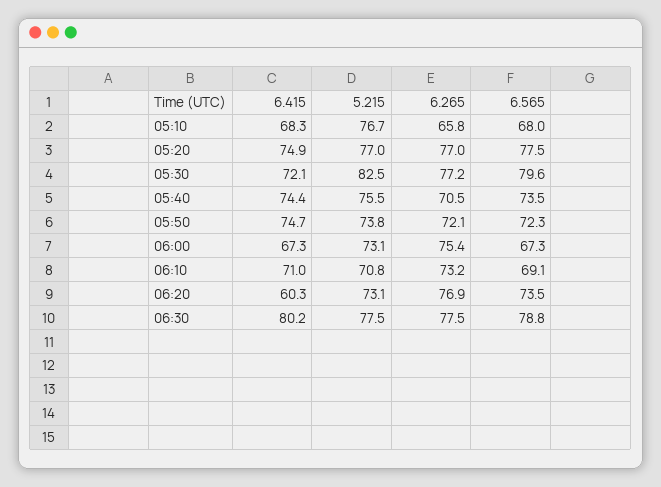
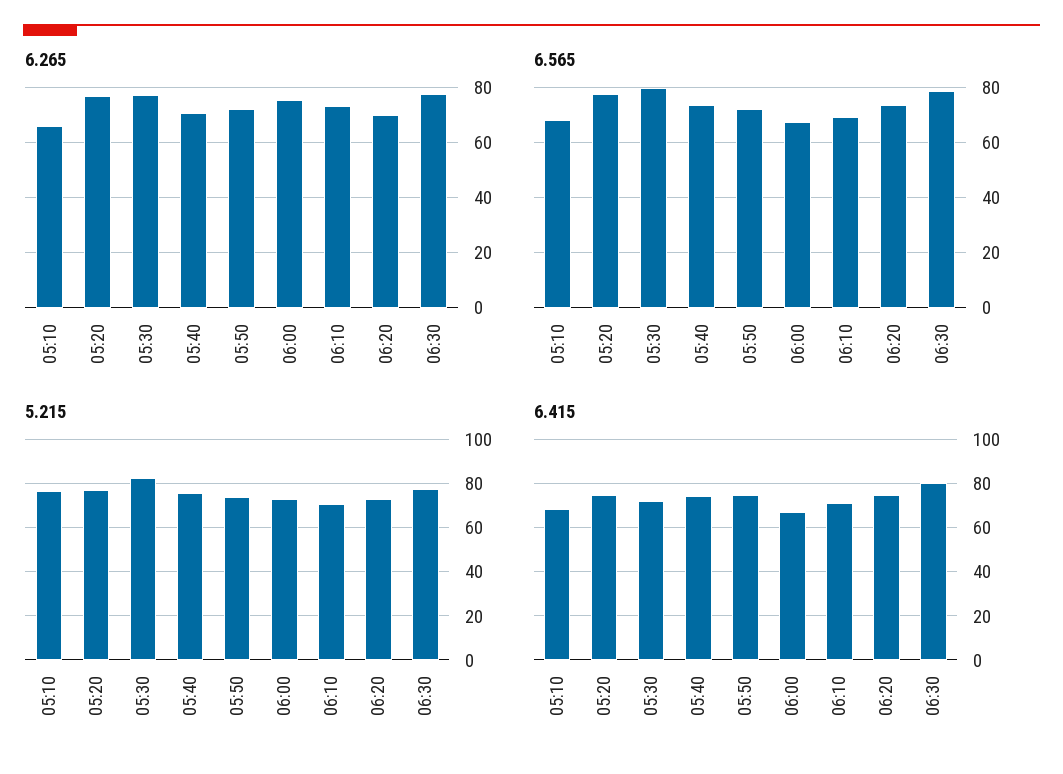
6.415, 06:20: 60.3 -> 75
6.265, 06:20: 76.9 -> 70

